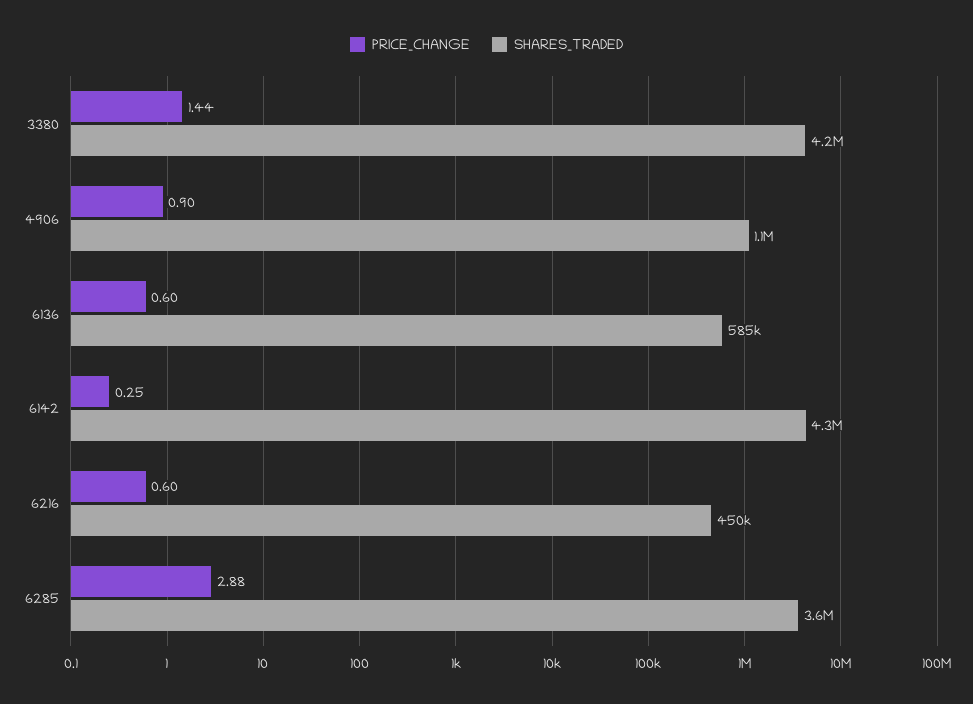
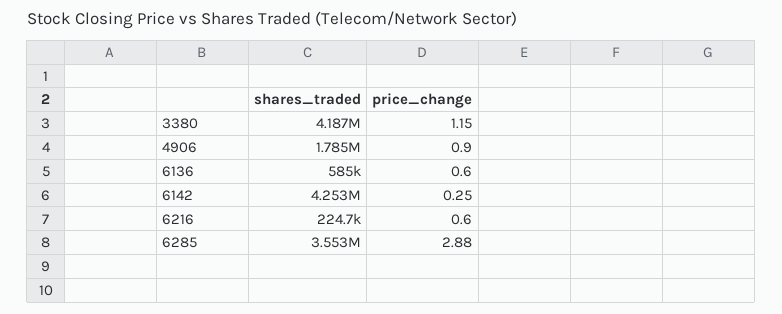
PRICE_CHANGE, 3380: 1.44 -> 1.15
SHARES_TRADED, 4906: 1100000 -> 1785000
SHARES_TRADED, 6216: 450000 -> 224700

